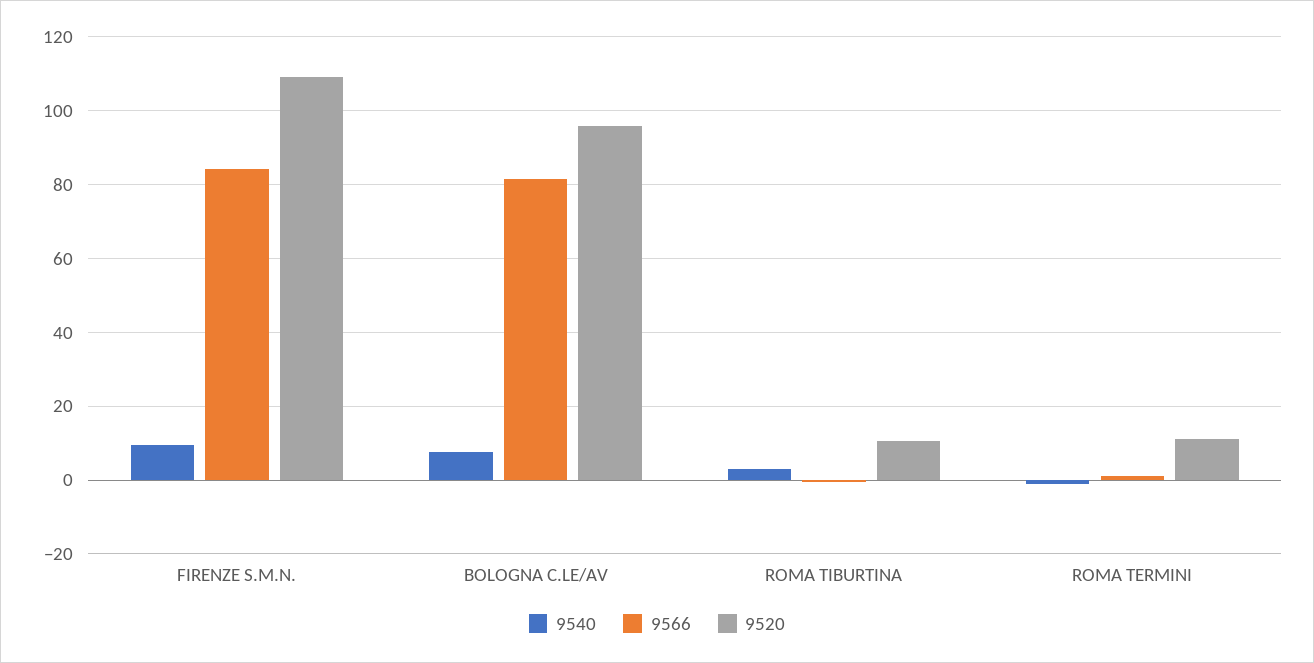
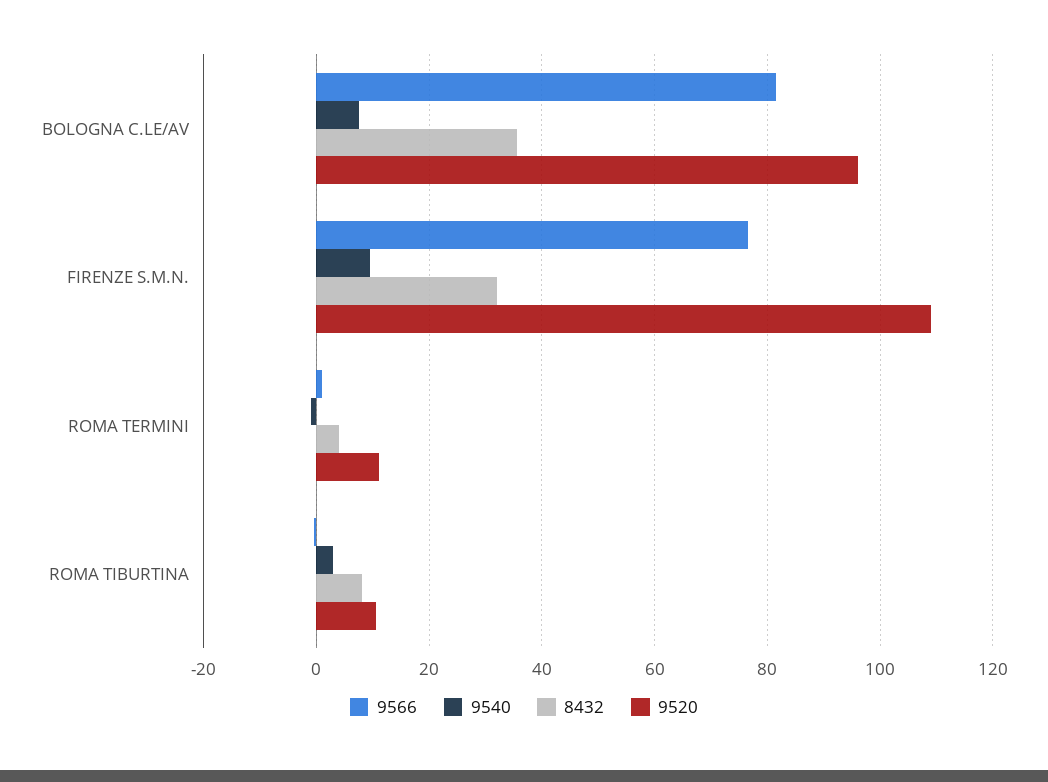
9566, FIRENZE S.M.N.: 84 -> 76
8432, BOLOGNA C.LE/AV: none -> 36
8432, FIRENZE S.M.N.: none -> 32
8432, ROMA TERMINI: none -> 4
8432, ROMA TIBURTINA: none -> 8

